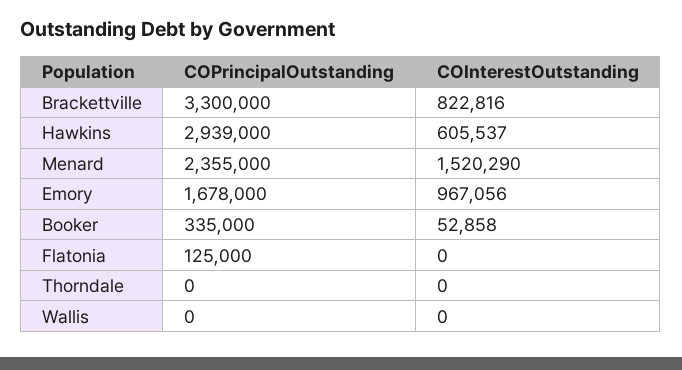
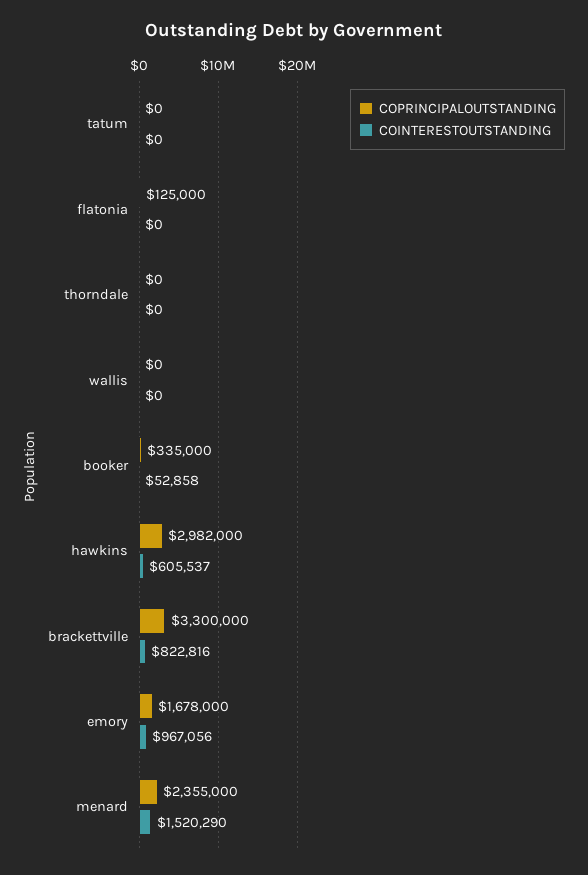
COPrincipalOutstanding, Hawkins: 2939000 -> 2982000
COPrincipalOutstanding, tatum: none -> 0
COInterestOutstanding, tatum: none -> 0

